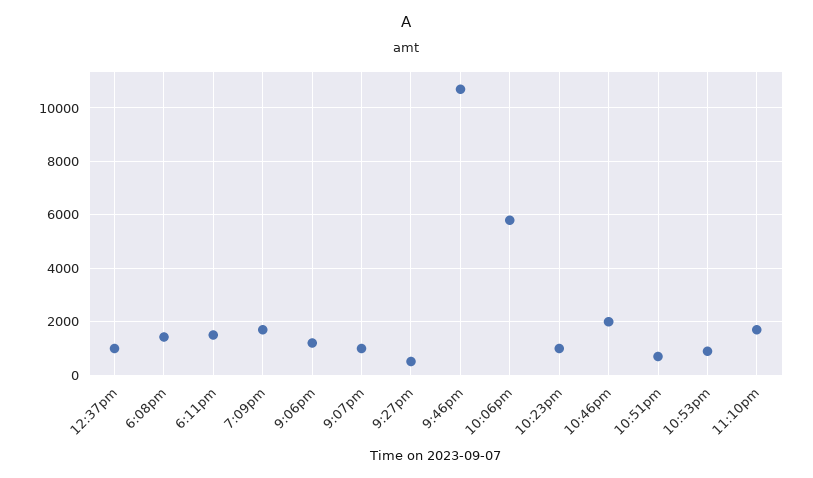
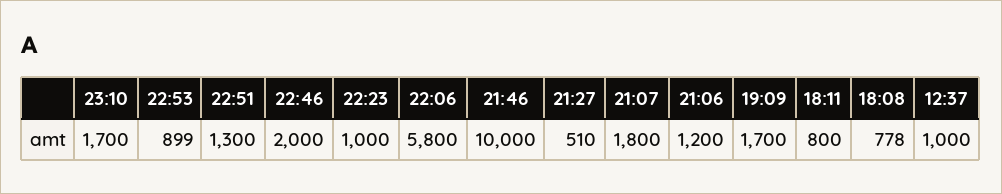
6:08pm: 1500 -> 778
6:11pm: 1500 -> 800
9:07pm: 1000 -> 1800
9:46pm: 10750 -> 10000
10:51pm: 750 -> 1300

